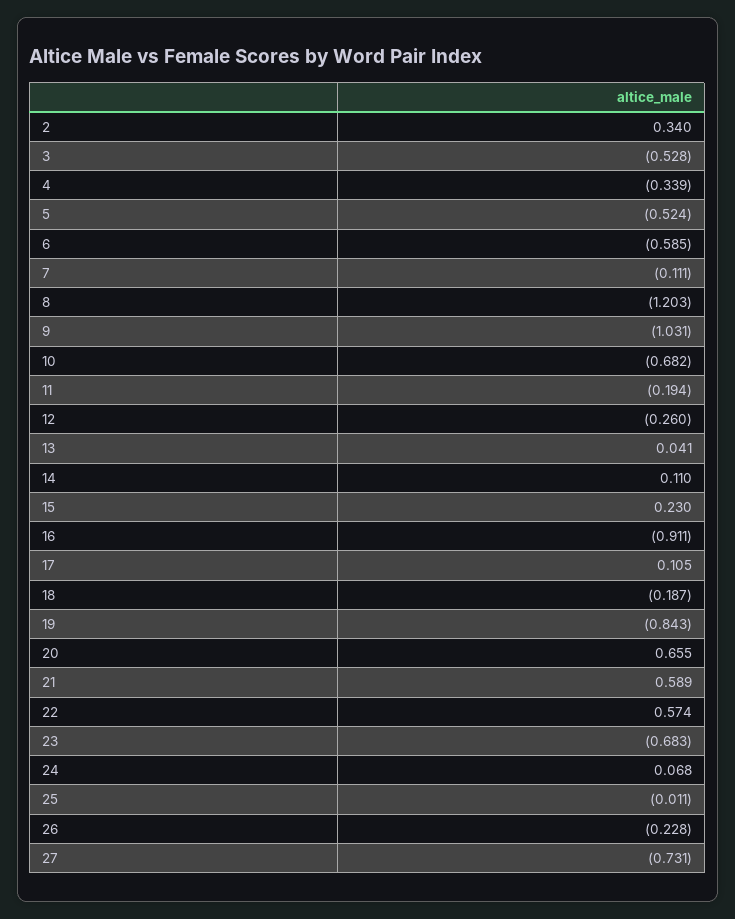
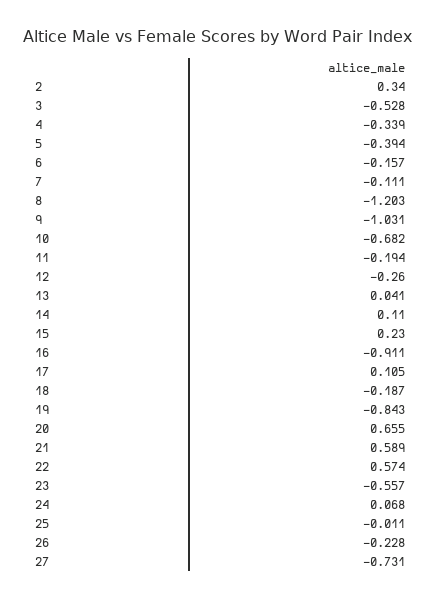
5: -0.524 -> -0.394
6: -0.585 -> -0.157
23: -0.683 -> -0.557

